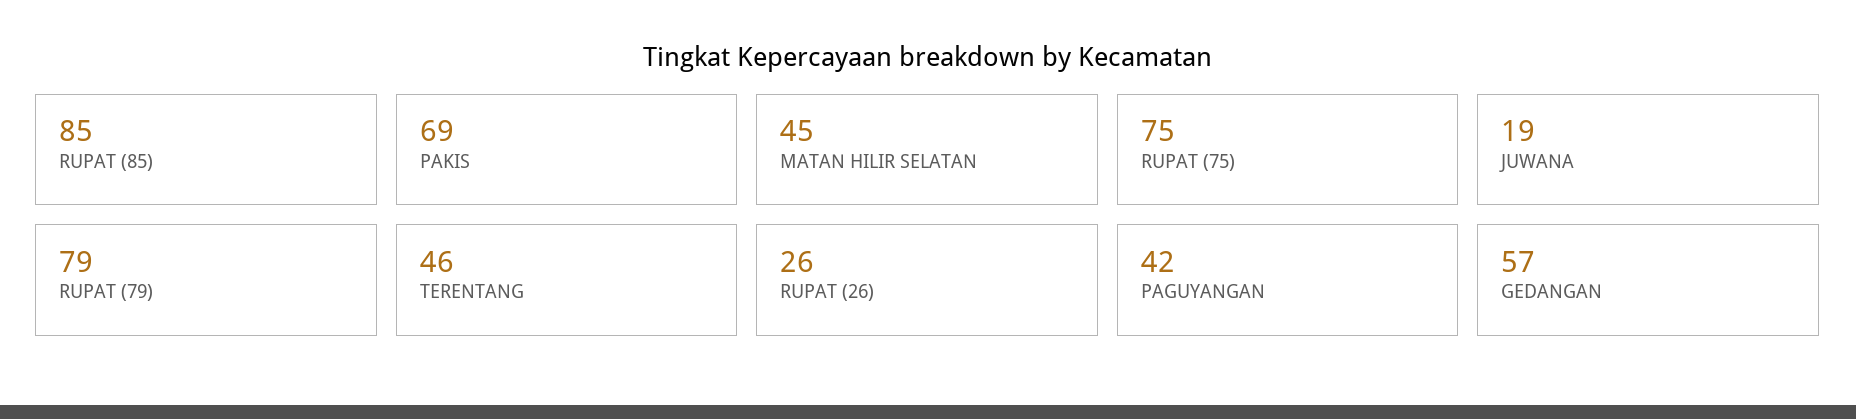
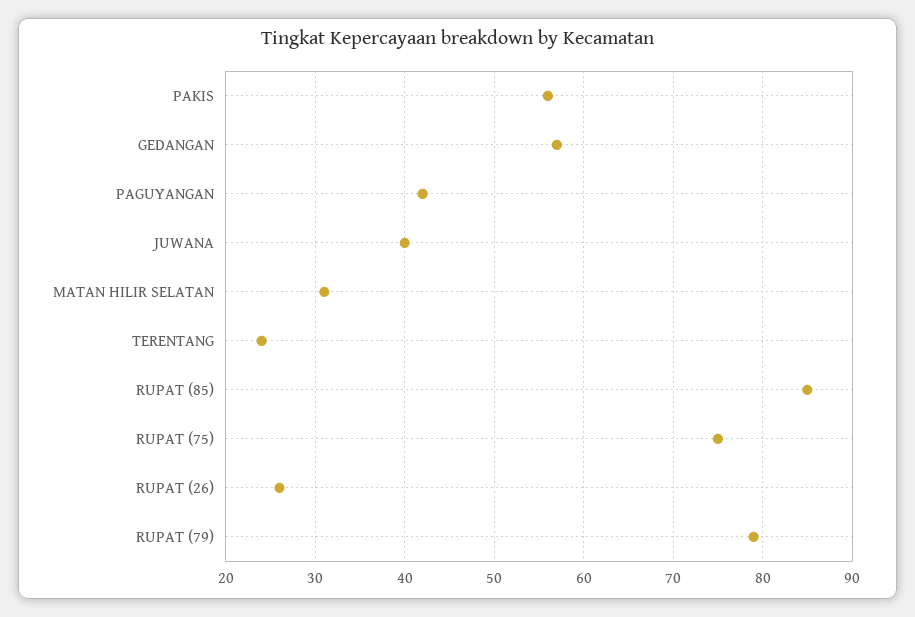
PAKIS: 69 -> 56
MATAN HILIR SELATAN: 45 -> 31
JUWANA: 19 -> 40
TERENTANG: 46 -> 24

